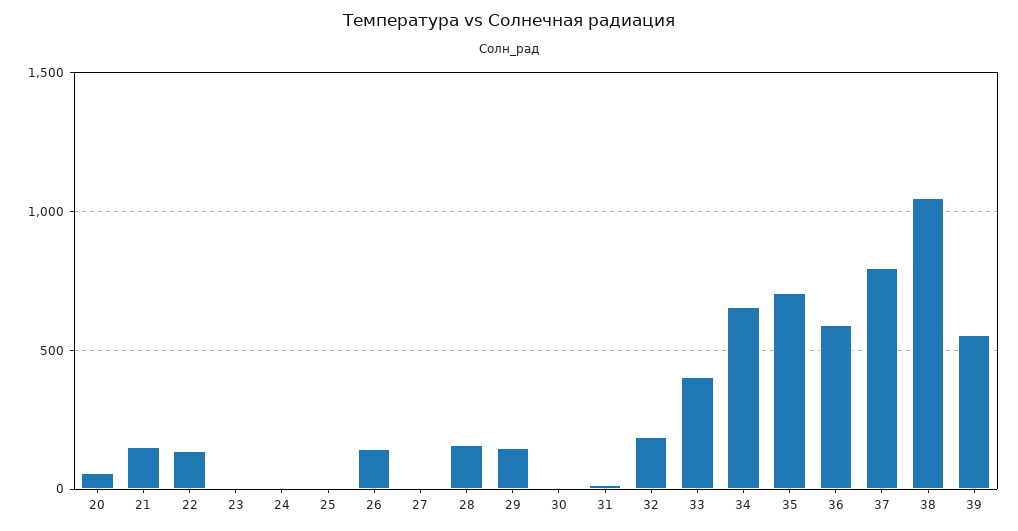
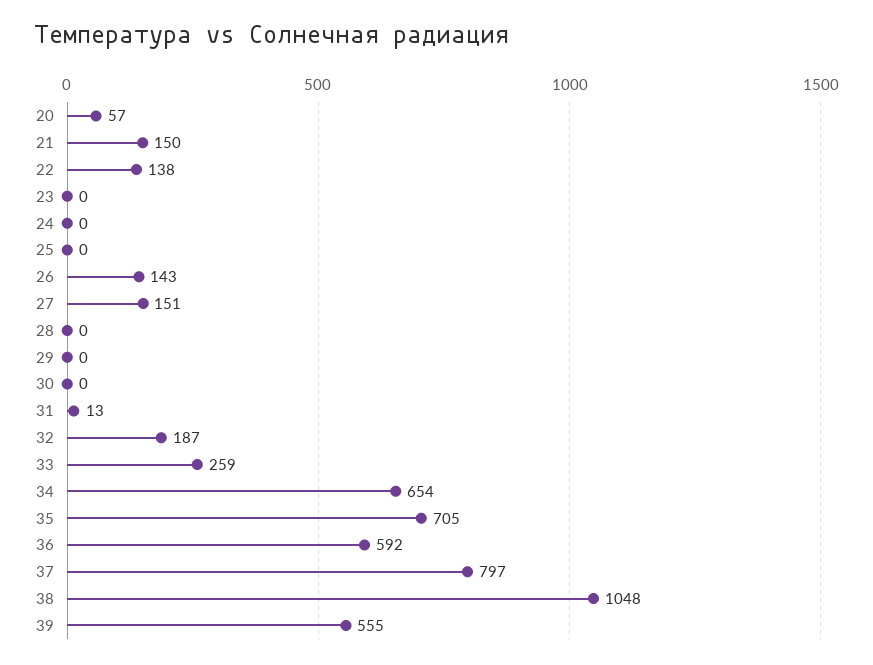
27: 0 -> 151
28: 150 -> 0
29: 150 -> 0
33: 400 -> 259

